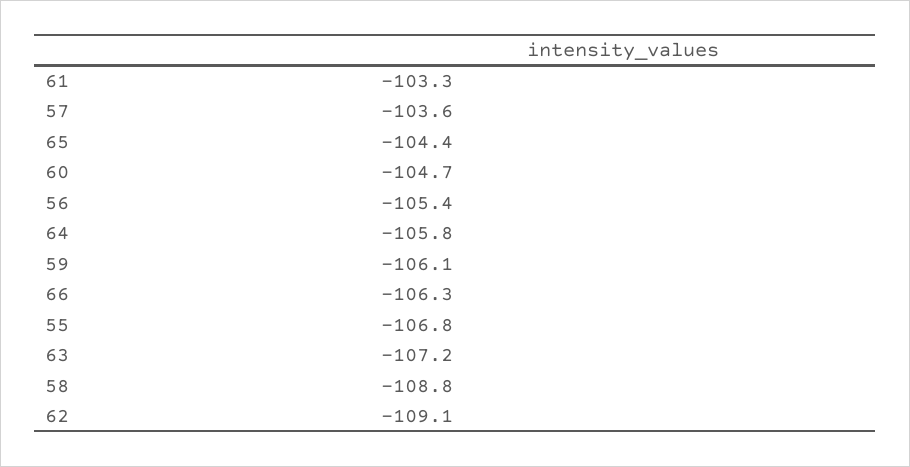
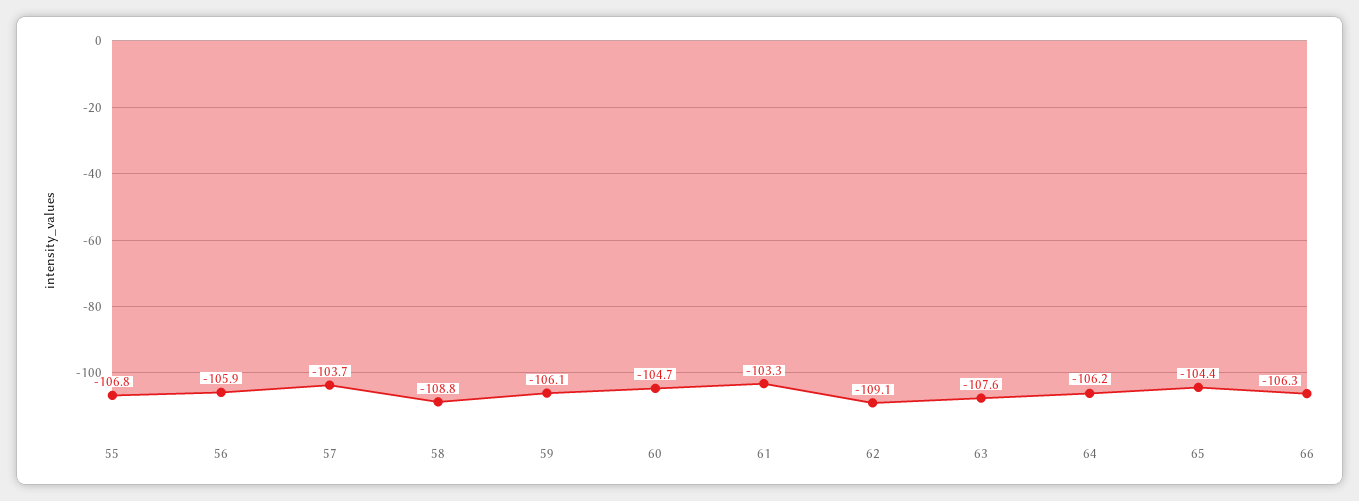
57: -103.6 -> -103.7
56: -105.4 -> -105.9
64: -105.8 -> -106.2
63: -107.2 -> -107.6

